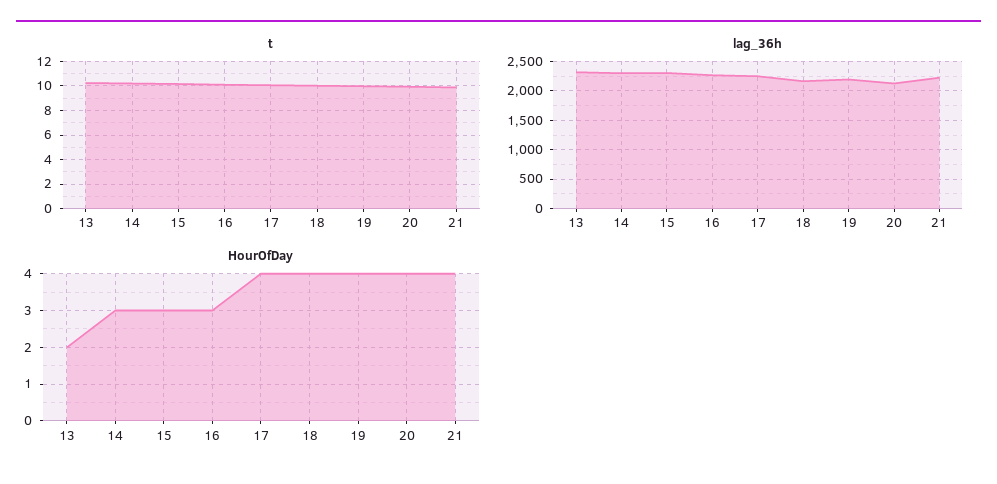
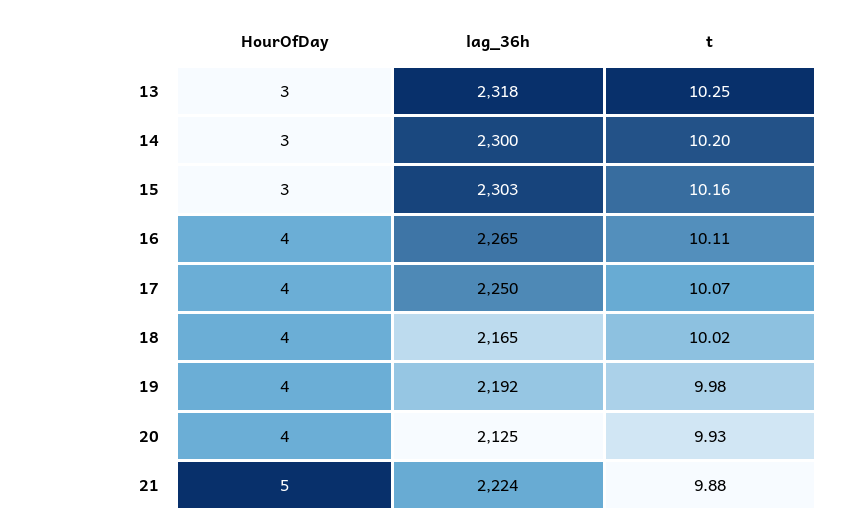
HourOfDay, 13: 2 -> 3
HourOfDay, 16: 3 -> 4
HourOfDay, 21: 4 -> 5

